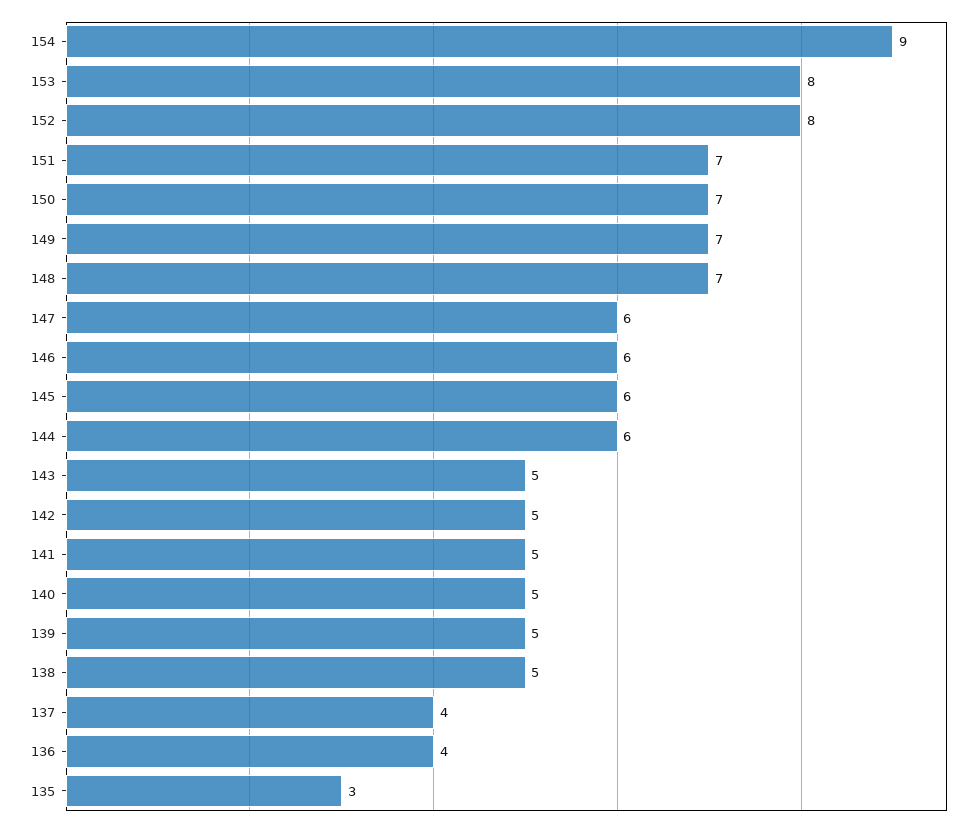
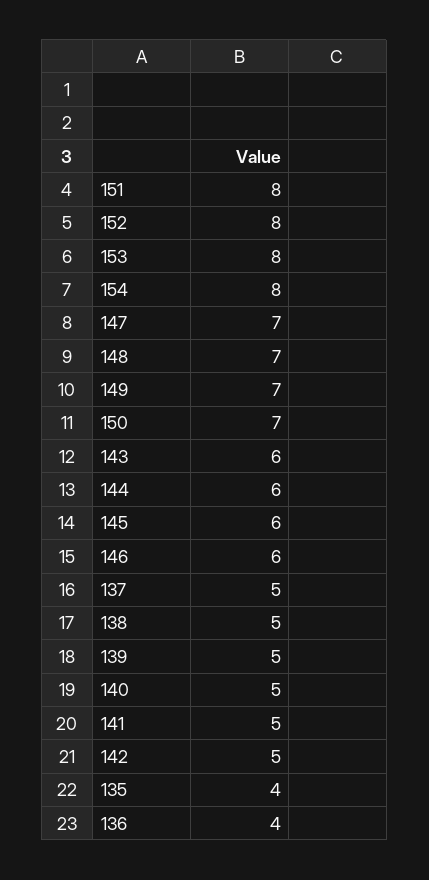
154: 9 -> 8
151: 7 -> 8
147: 6 -> 7
143: 5 -> 6
137: 4 -> 5
135: 3 -> 4

